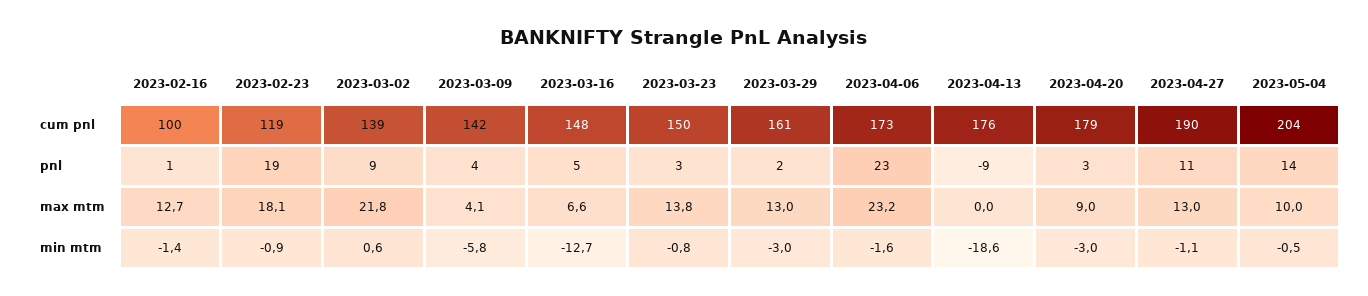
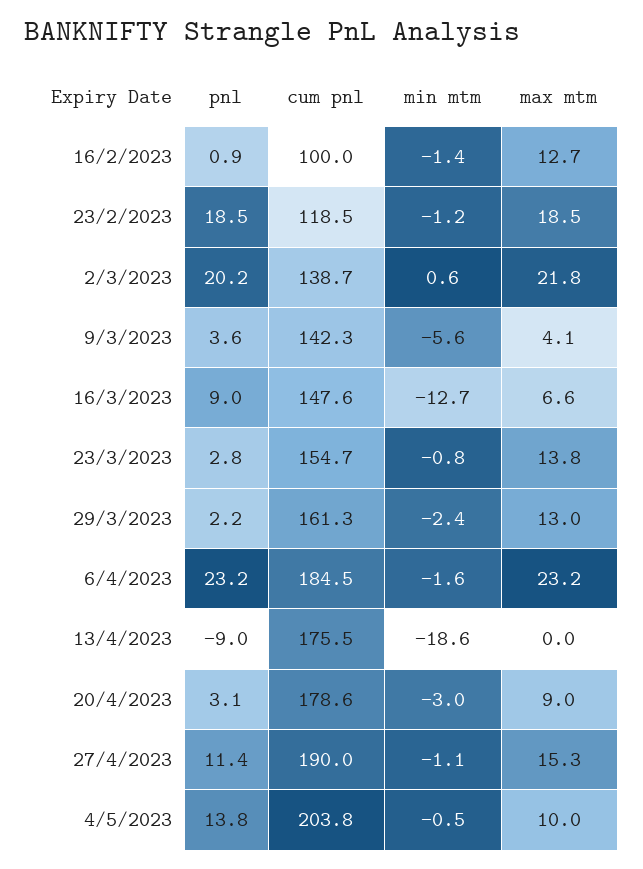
2023-03-23, cum pnl: 150 -> 154.7
2023-04-06, cum pnl: 173 -> 184.5
2023-03-02, pnl: 9 -> 20.2
2023-03-16, pnl: 5 -> 9
2023-02-23, max mtm: 18.1 -> 18.5
2023-04-27, max mtm: 13 -> 15.3
2023-02-23, min mtm: -0.9 -> -1.2
2023-03-09, min mtm: -5.8 -> -5.6
2023-03-29, min mtm: -3 -> -2.4

